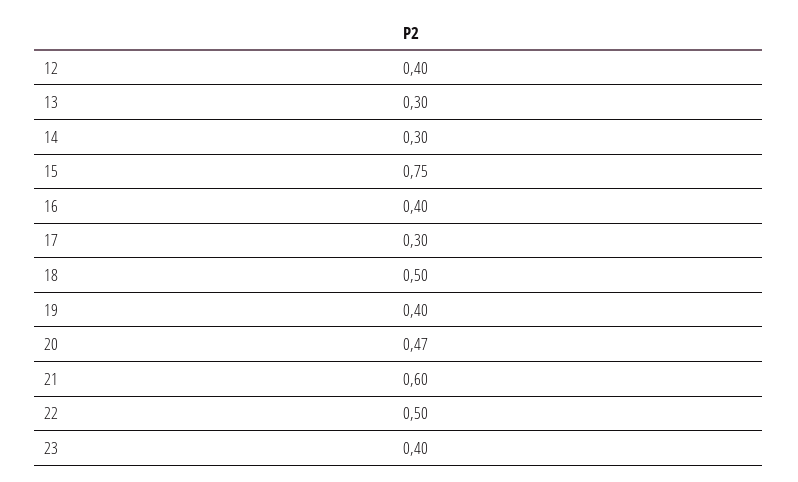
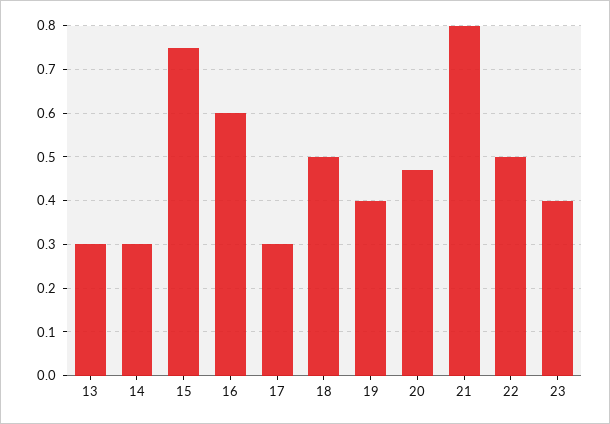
12: 0.4 -> none
16: 0.4 -> 0.6
21: 0.6 -> 0.8

